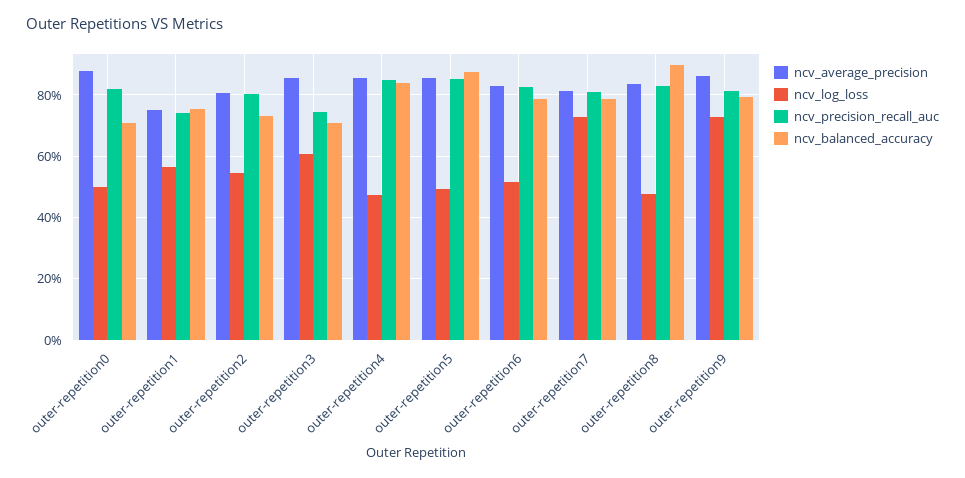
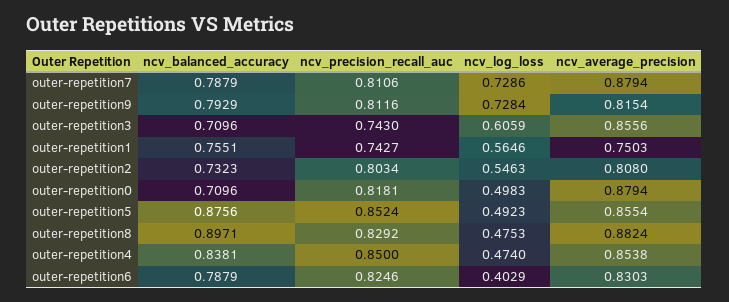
ncv_log_loss, outer-repetition6: 0.52 -> 0.4029
ncv_average_precision, outer-repetition7: 0.82 -> 0.8794
ncv_average_precision, outer-repetition8: 0.84 -> 0.8824
ncv_average_precision, outer-repetition9: 0.86 -> 0.8154

